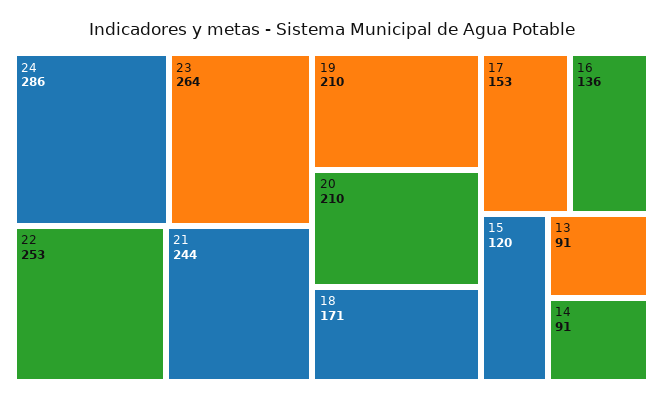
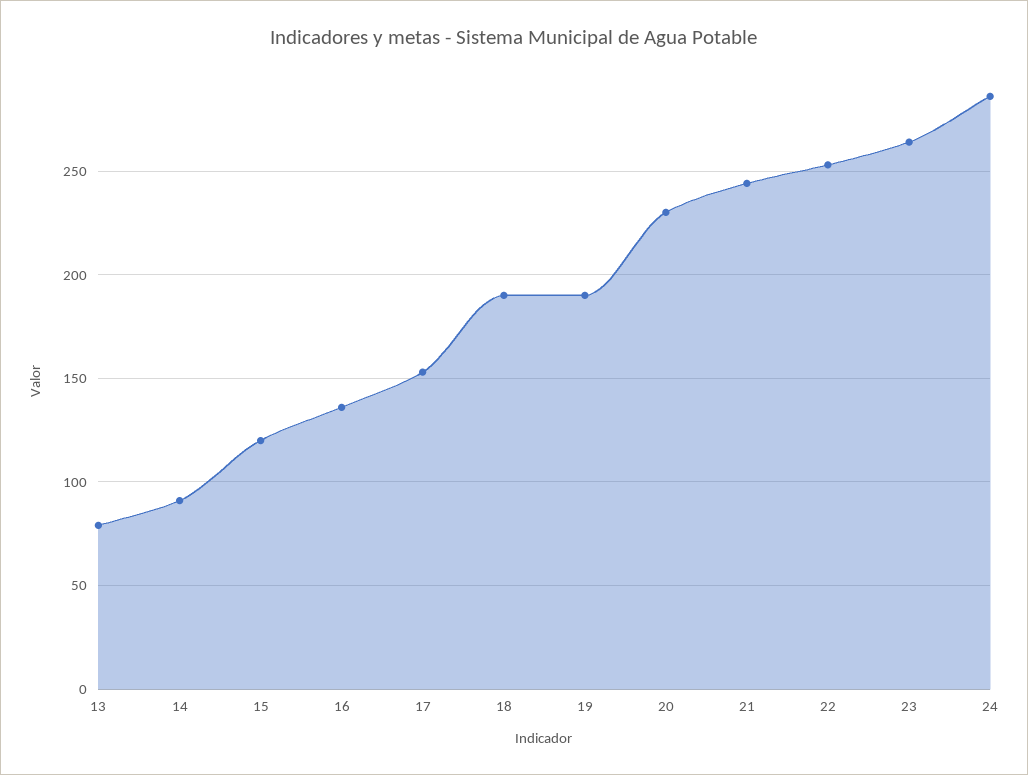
19: 210 -> 190
20: 210 -> 230
18: 171 -> 190
13: 91 -> 80

